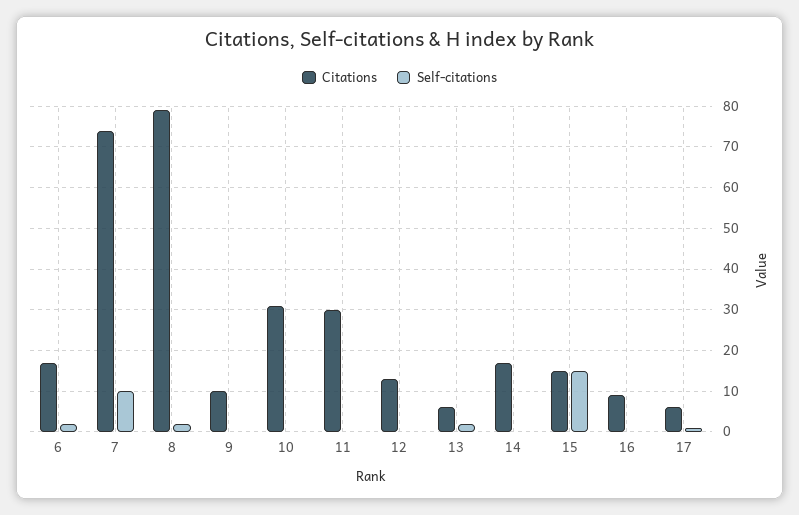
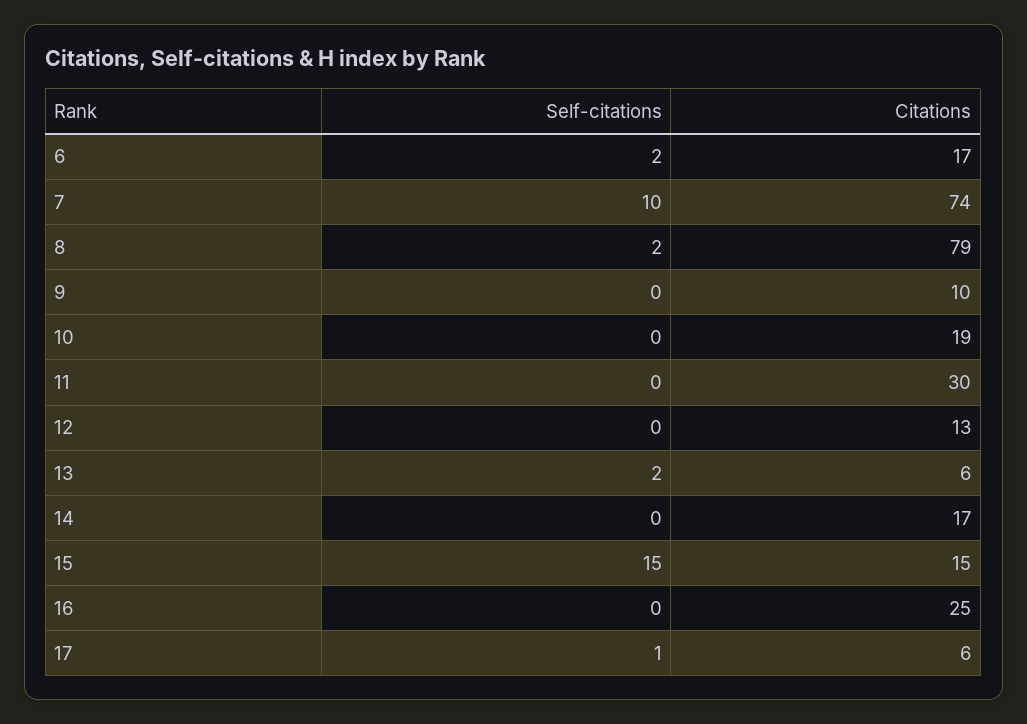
Citations, 10: 30 -> 19
Citations, 16: 10 -> 25

